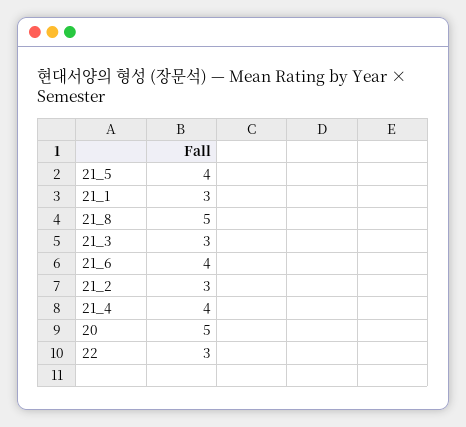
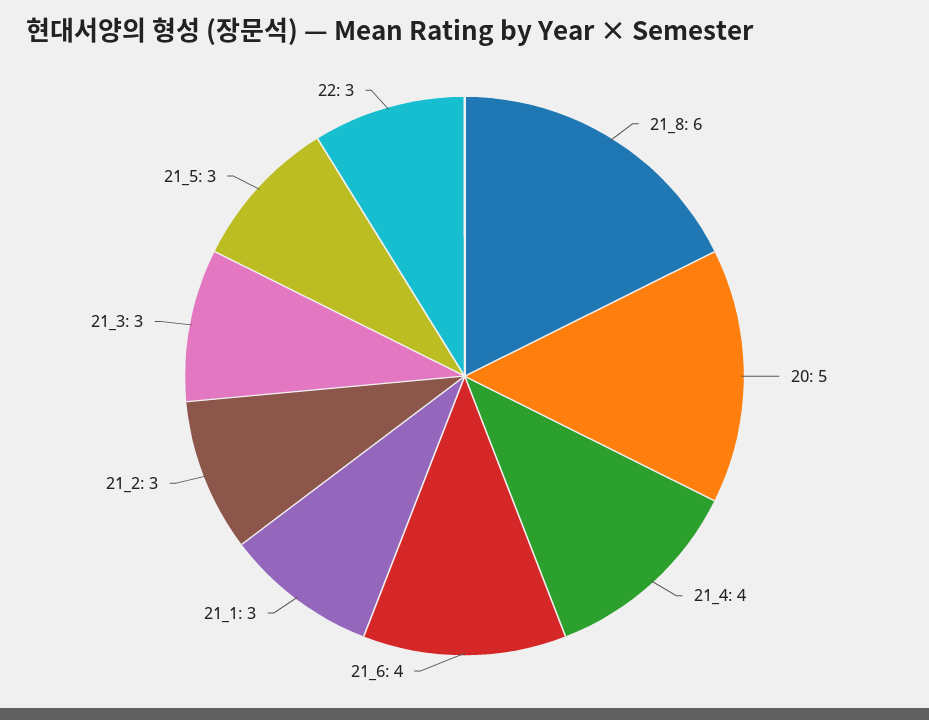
21_5: 4 -> 3
21_8: 5 -> 6

